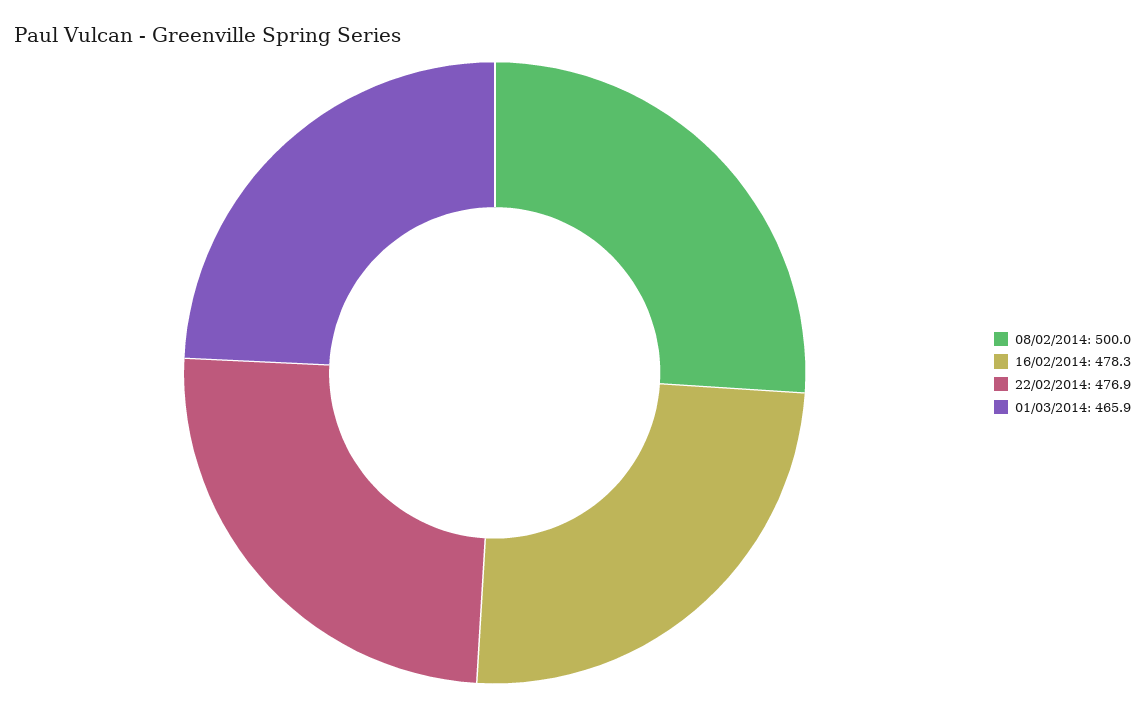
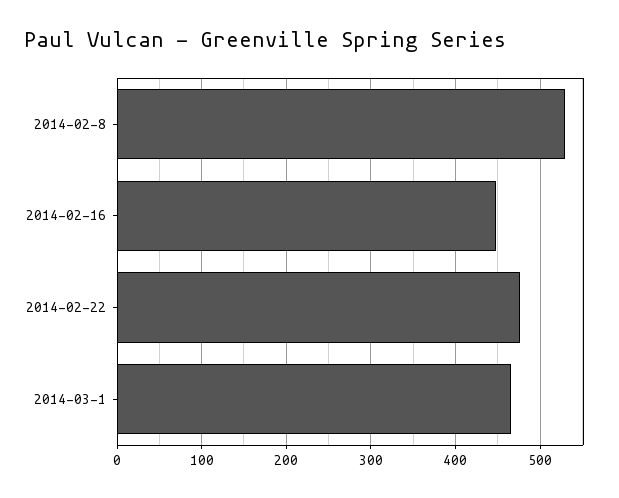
08/02/2014: 500 -> 530
16/02/2014: 478.3 -> 450

